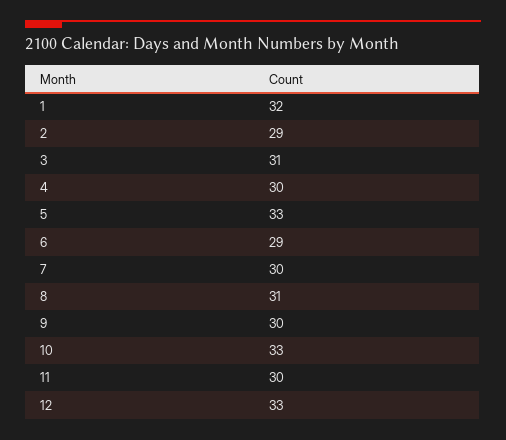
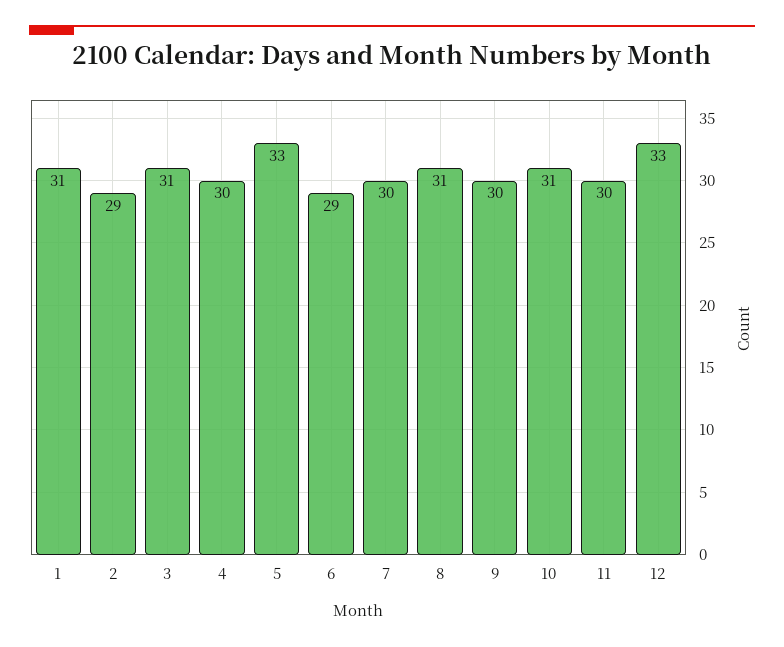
1: 32 -> 31
10: 33 -> 31

